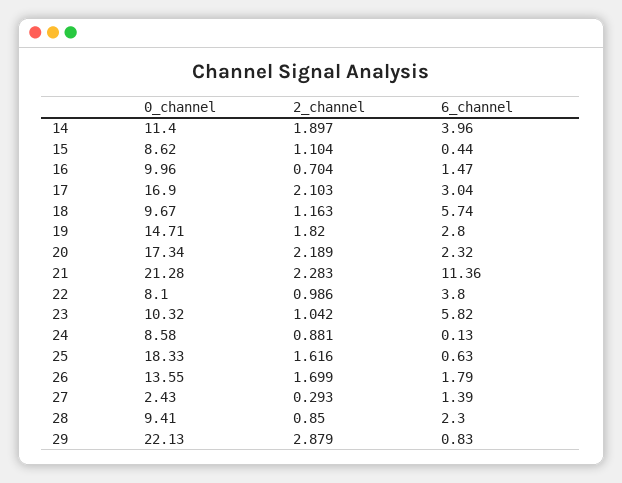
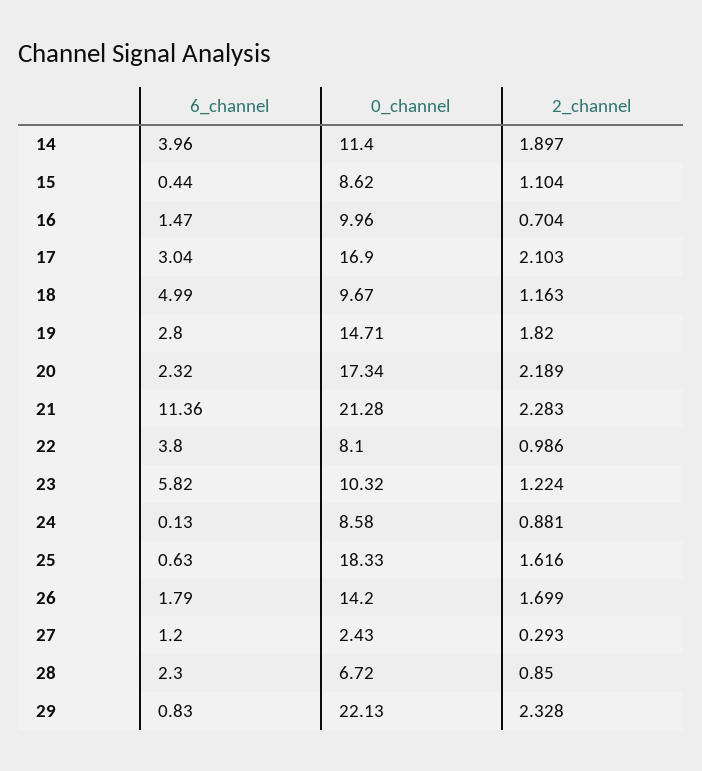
6_channel, 18: 5.74 -> 4.99
2_channel, 23: 1.042 -> 1.224
0_channel, 26: 13.55 -> 14.2
6_channel, 27: 1.39 -> 1.2
0_channel, 28: 9.41 -> 6.72
2_channel, 29: 2.879 -> 2.328

